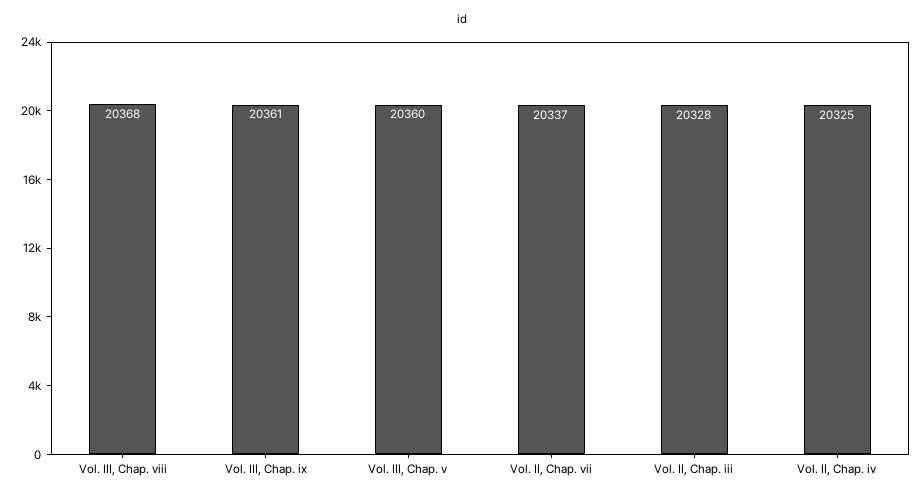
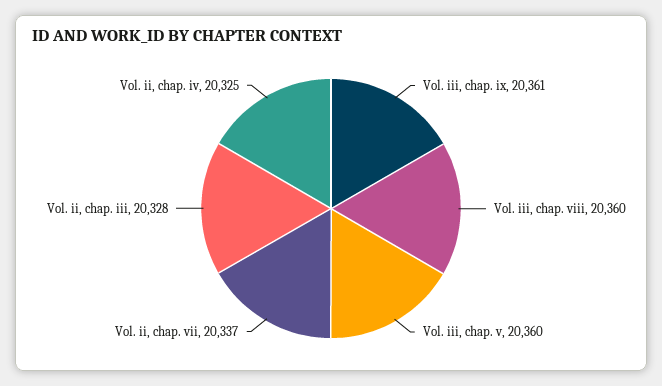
Vol. III, Chap. viii: 20368 -> 20360

